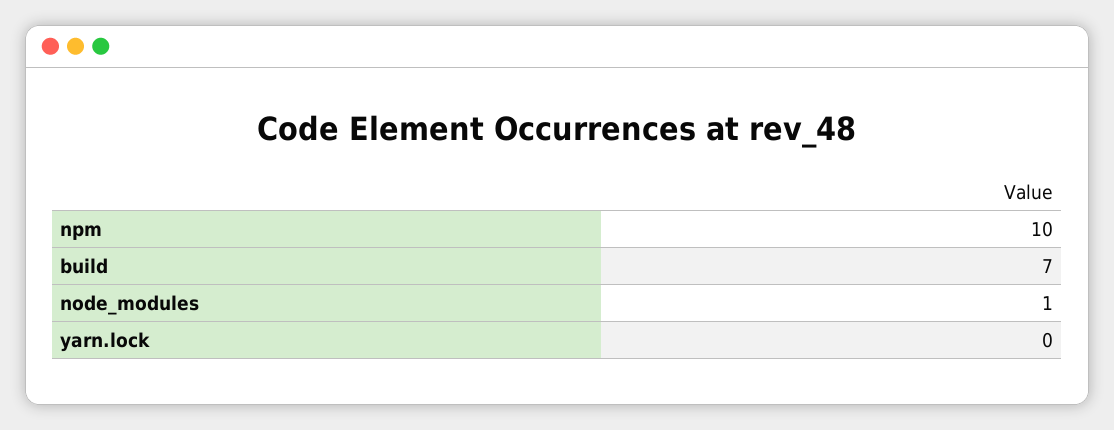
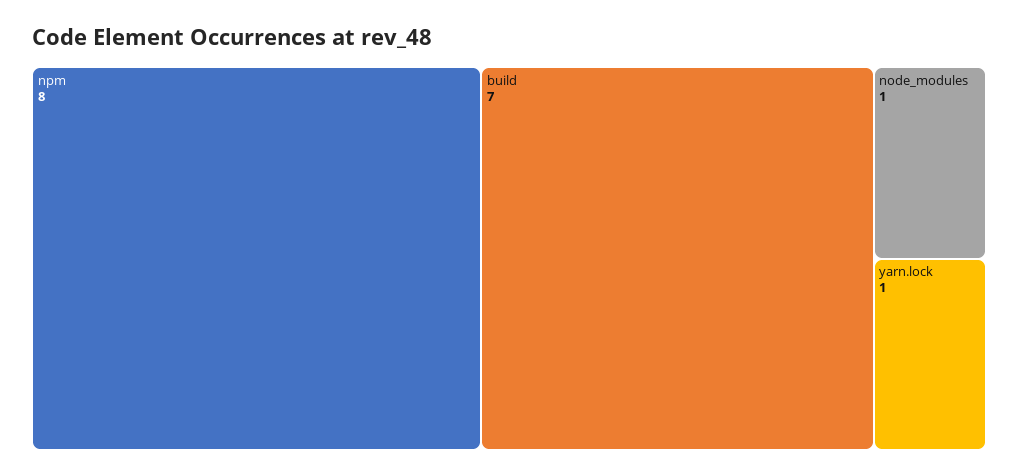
npm: 10 -> 8
yarn.lock: 0 -> 1

